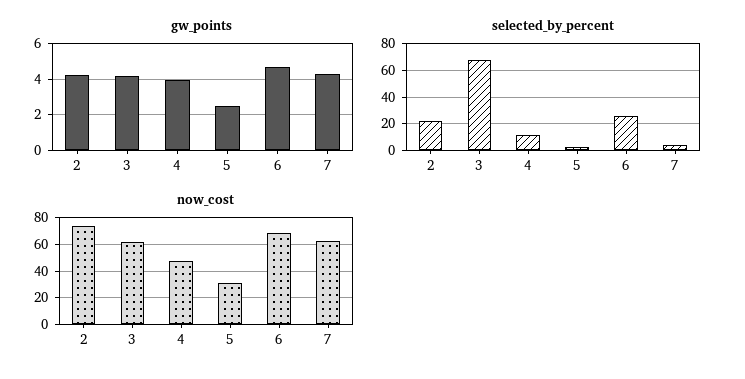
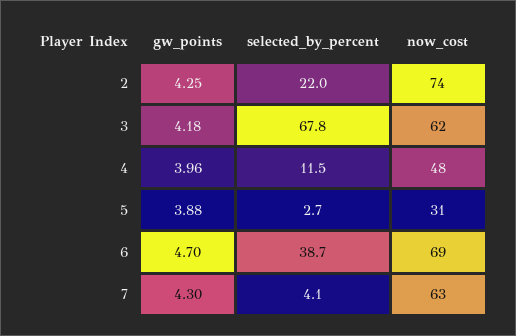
gw_points, 5: 2.5 -> 3.88
selected_by_percent, 6: 25 -> 38.7

